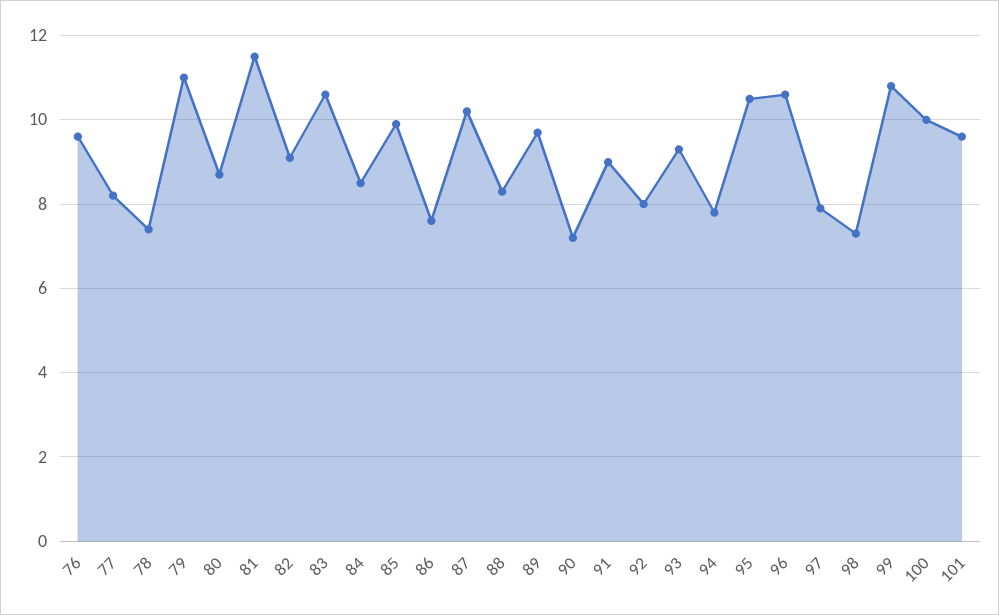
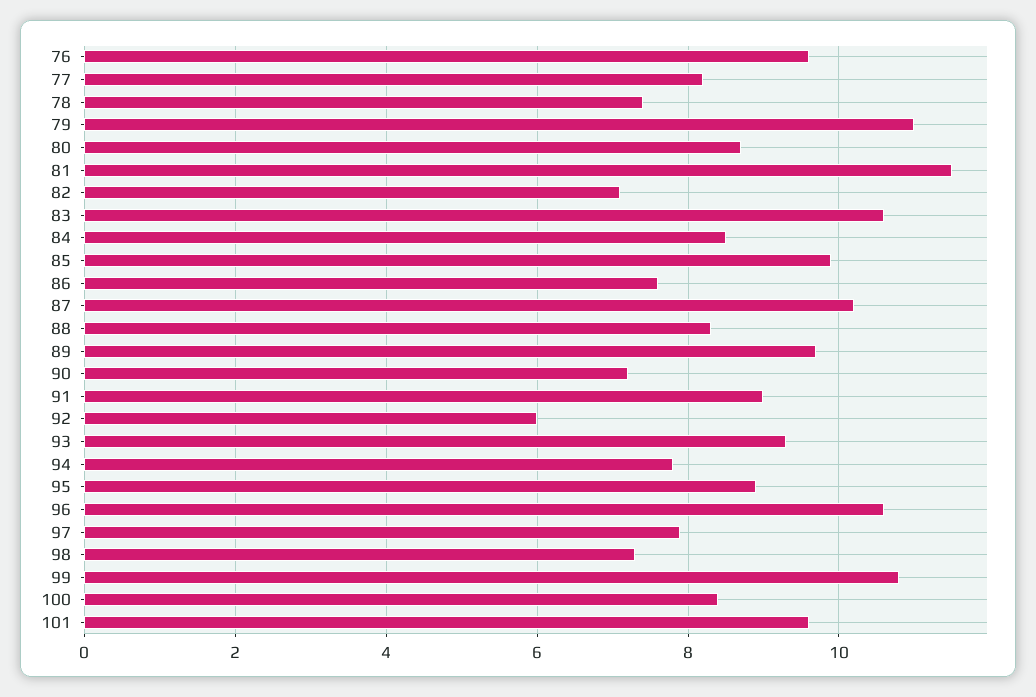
82: 9 -> 7
92: 8 -> 6
95: 10.5 -> 9
100: 10 -> 8.5

